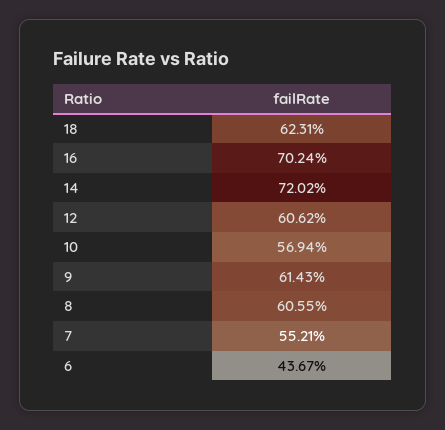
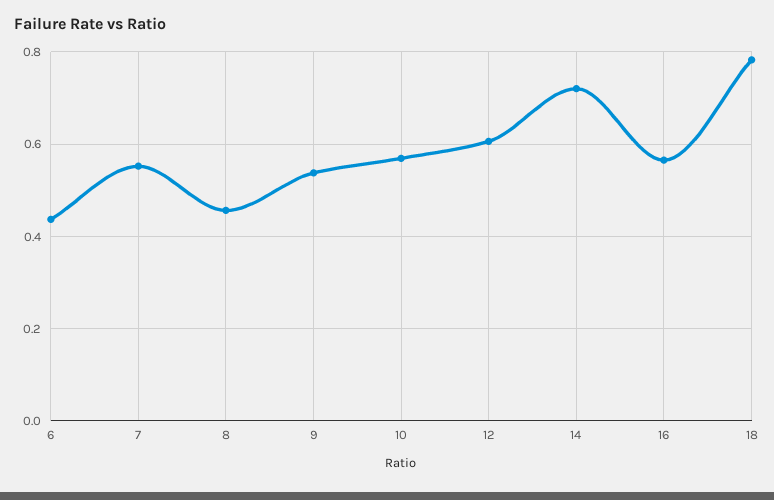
18: 0.6231 -> 0.78
16: 0.7024 -> 0.56
9: 0.6143 -> 0.54
8: 0.6055 -> 0.46

